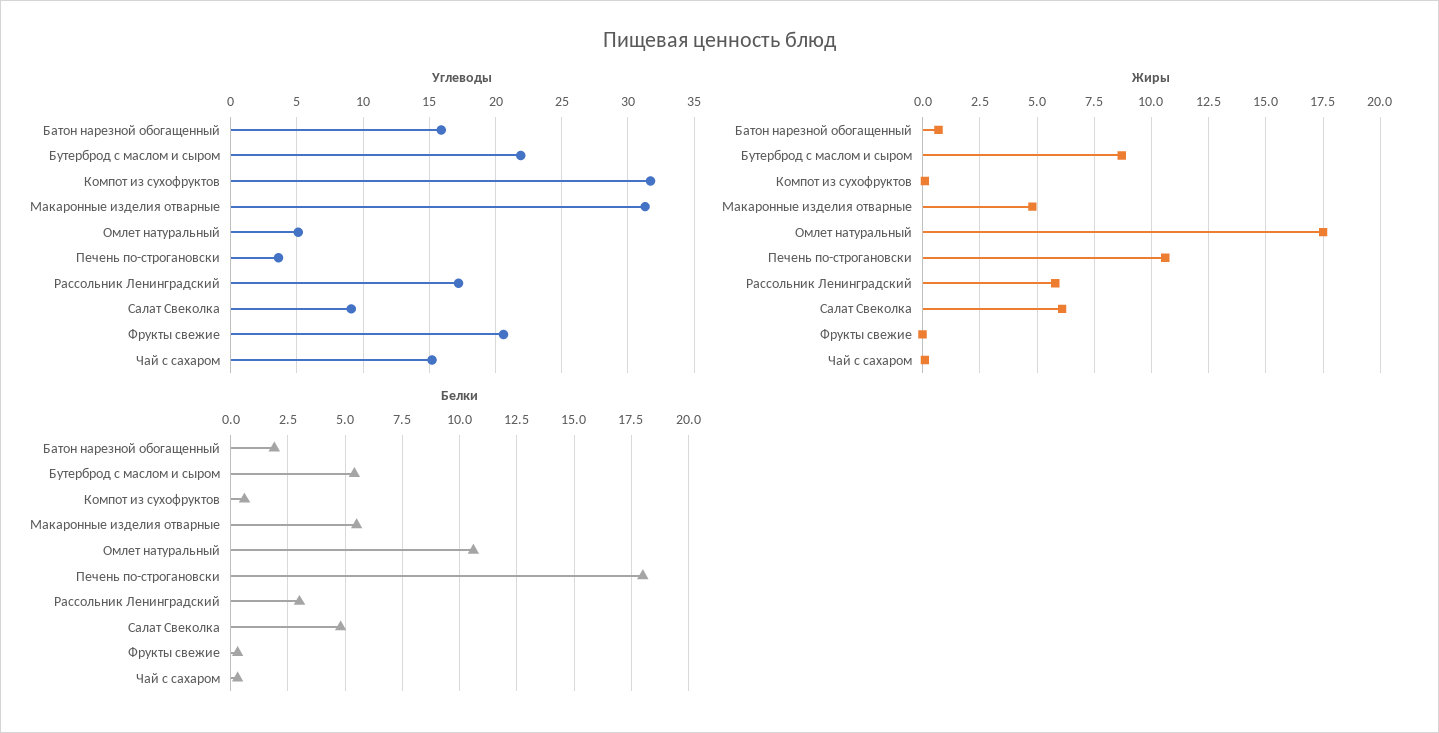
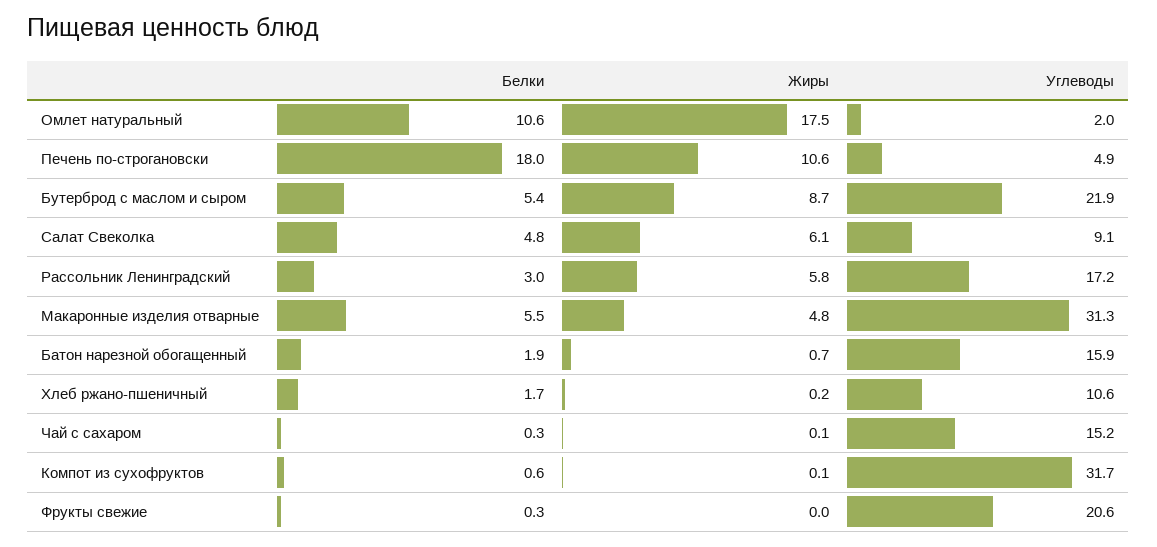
Углеводы, Омлет натуральный: 5 -> 2
Углеводы, Печень по-строгановски: 3.5 -> 4.9
Белки, Хлеб ржано-пшеничный: none -> 1.7
Жиры, Хлеб ржано-пшеничный: none -> 0.2
Углеводы, Хлеб ржано-пшеничный: none -> 10.6

